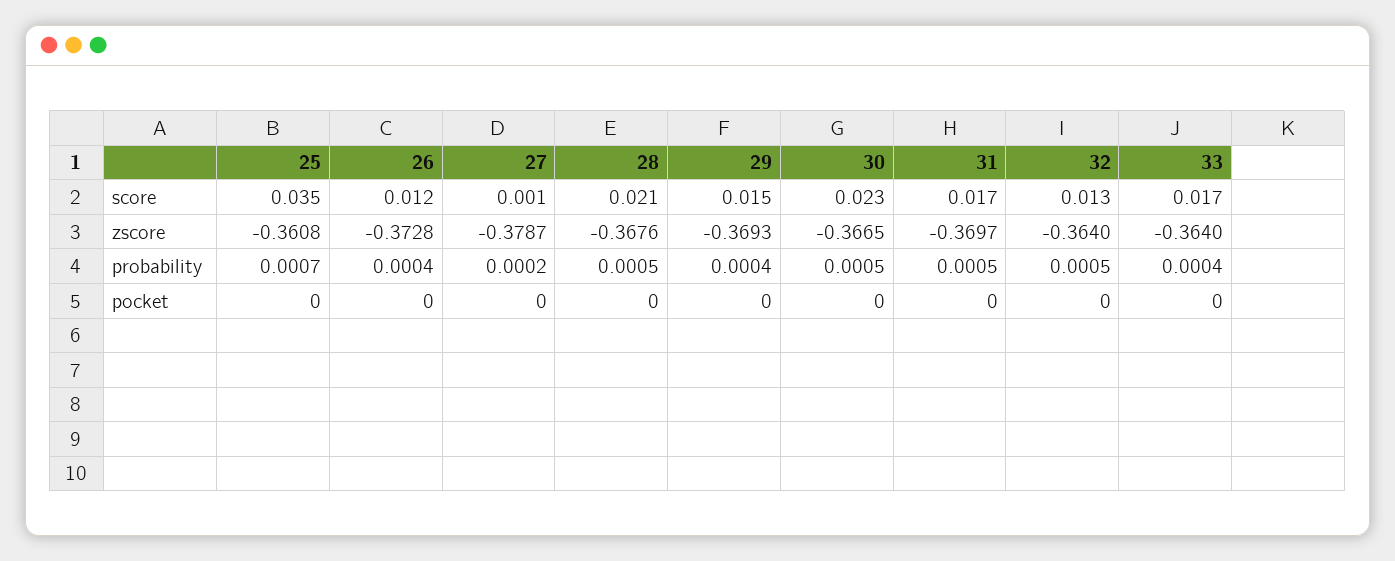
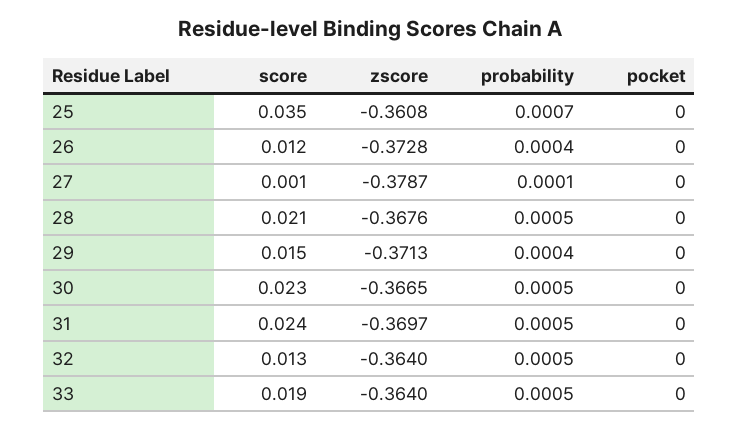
31, score: 0.017 -> 0.024
33, score: 0.017 -> 0.019
29, zscore: -0.3693 -> -0.3713
27, probability: 0.0002 -> 0.0001
33, probability: 0.0004 -> 0.0005

